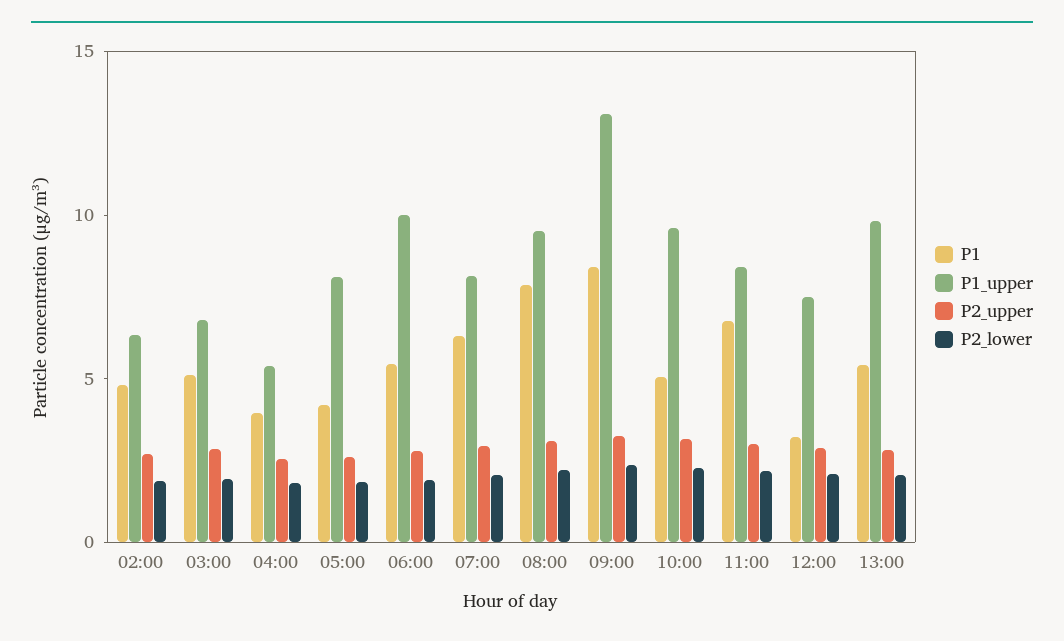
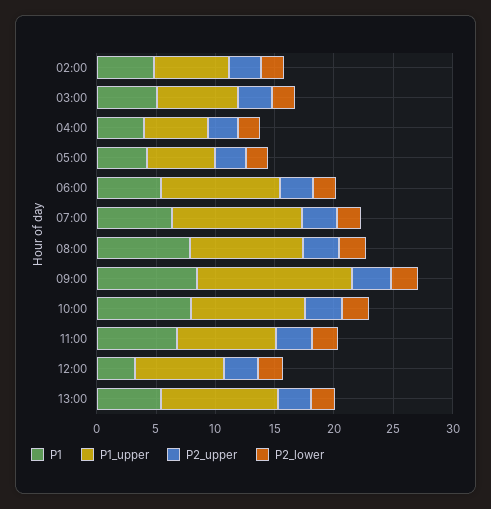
P1_upper, 05:00: 8 -> 6
P1_upper, 07:00: 8 -> 11
P1, 10:00: 5 -> 8

